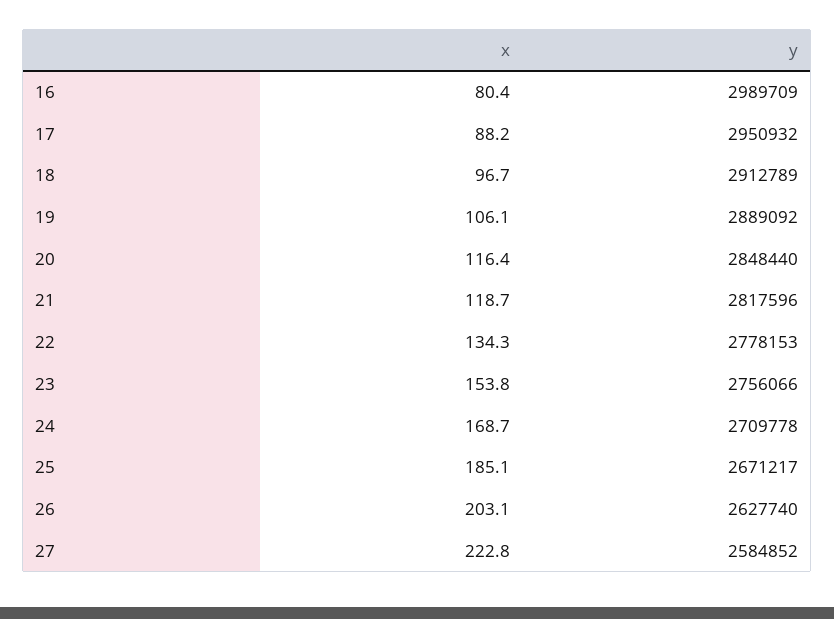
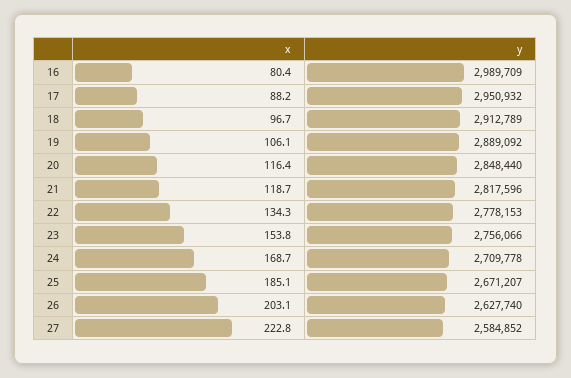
y, 25: 2671217 -> 2671207

